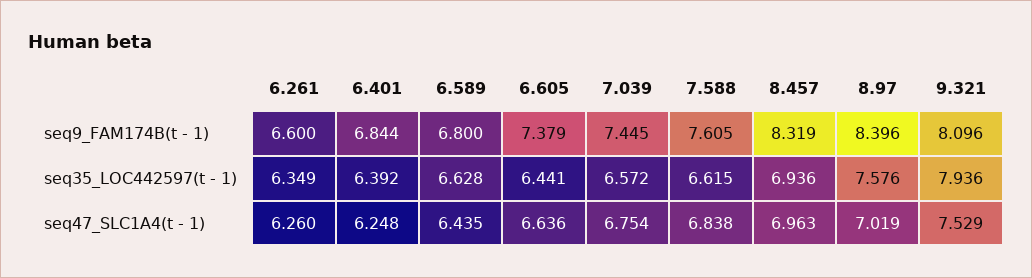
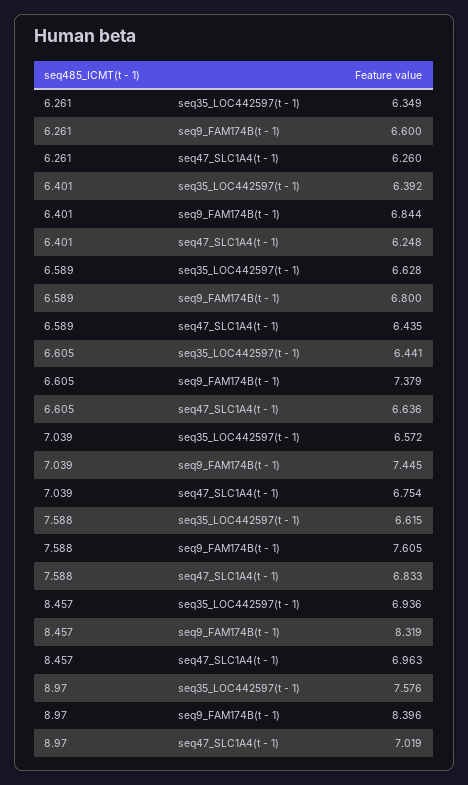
9.321, seq9_FAM174B(t - 1): 8.096 -> none
9.321, seq35_LOC442597(t - 1): 7.936 -> none
7.588, seq47_SLC1A4(t - 1): 6.838 -> 6.833
9.321, seq47_SLC1A4(t - 1): 7.529 -> none

